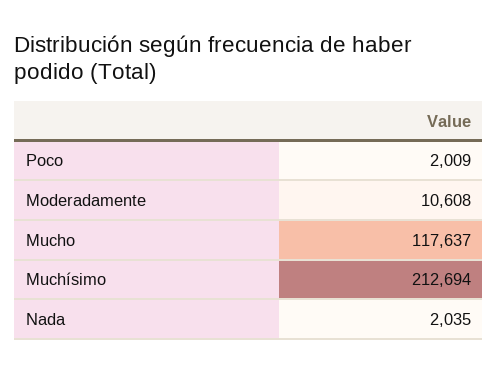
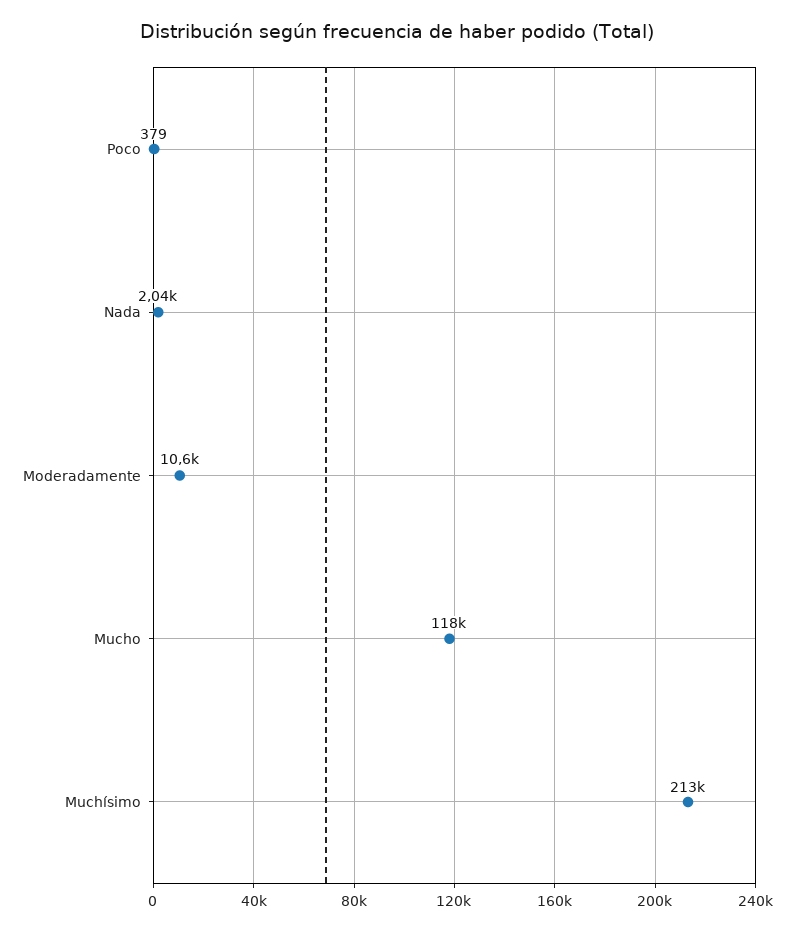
Poco: 2009 -> 379

